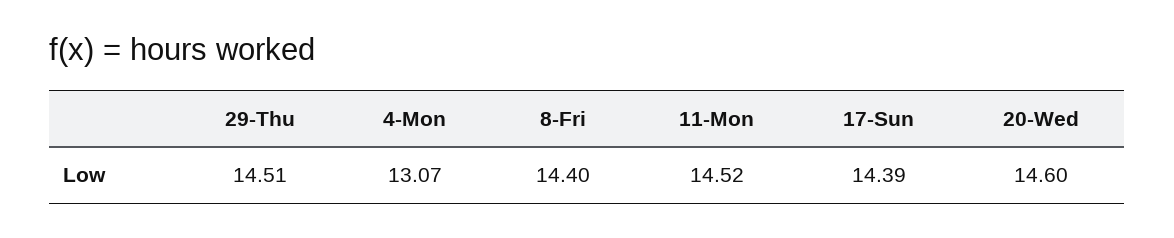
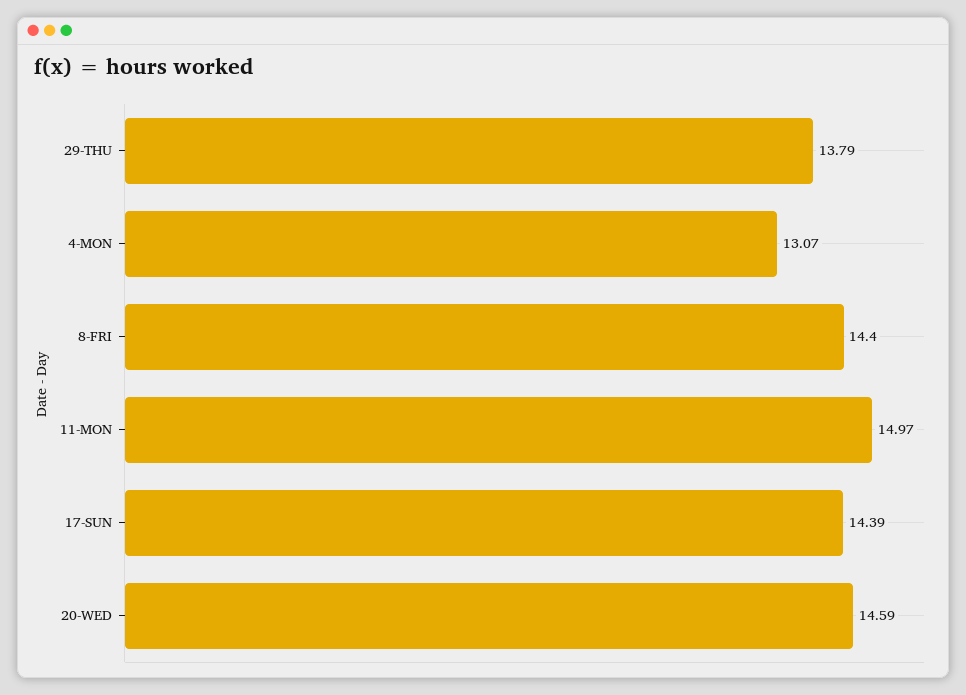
29-Thu: 14.51 -> 13.79
11-Mon: 14.52 -> 14.97
20-Wed: 14.6 -> 14.59

